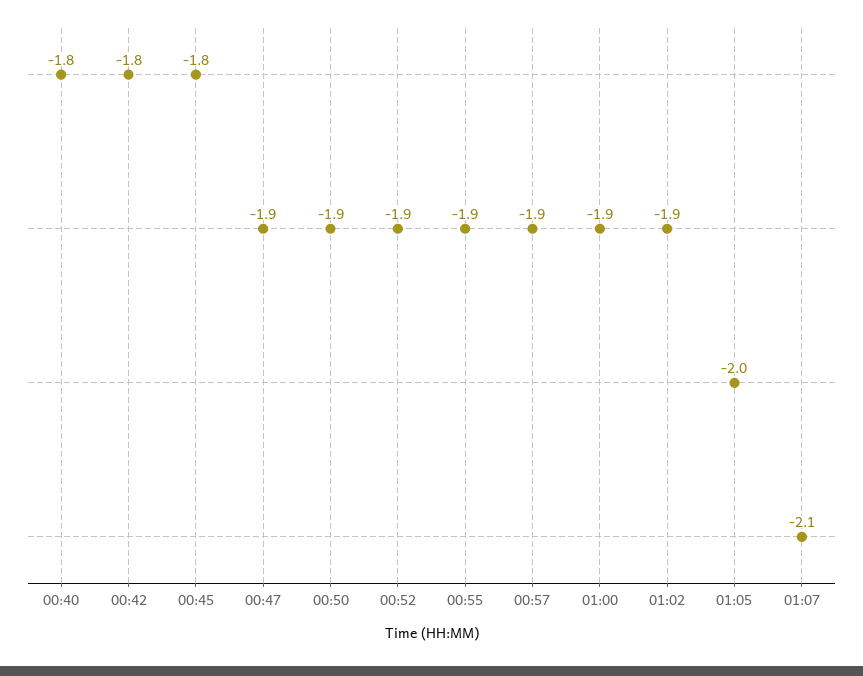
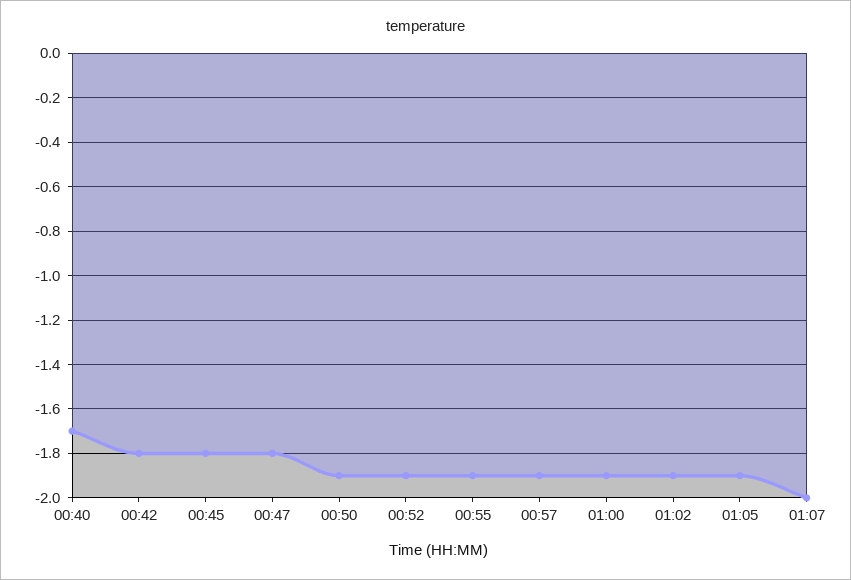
00:40: -1.8 -> -1.7
00:47: -1.9 -> -1.8
01:05: -2 -> -1.9
01:07: -2.1 -> -2

